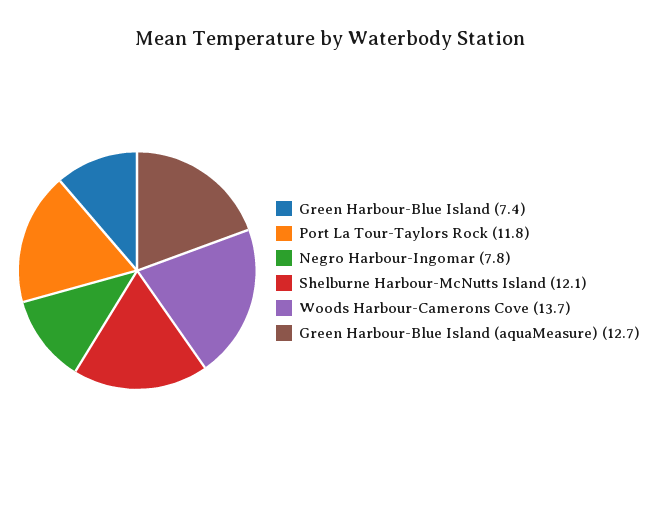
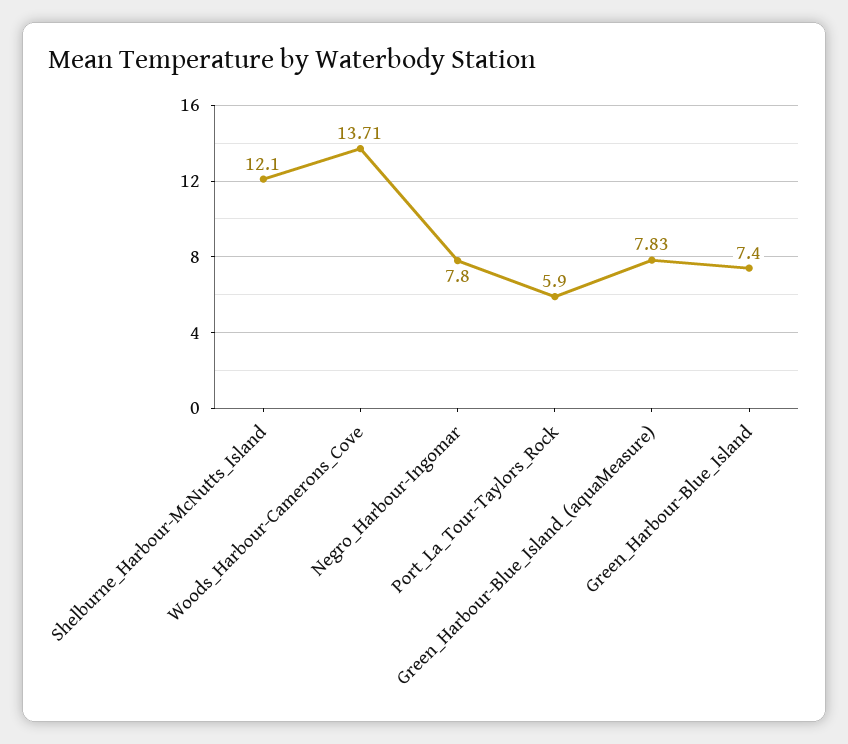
Port La Tour-Taylors Rock: 11.8 -> 5.9
Green Harbour-Blue Island (aquaMeasure): 12.7 -> 7.83

